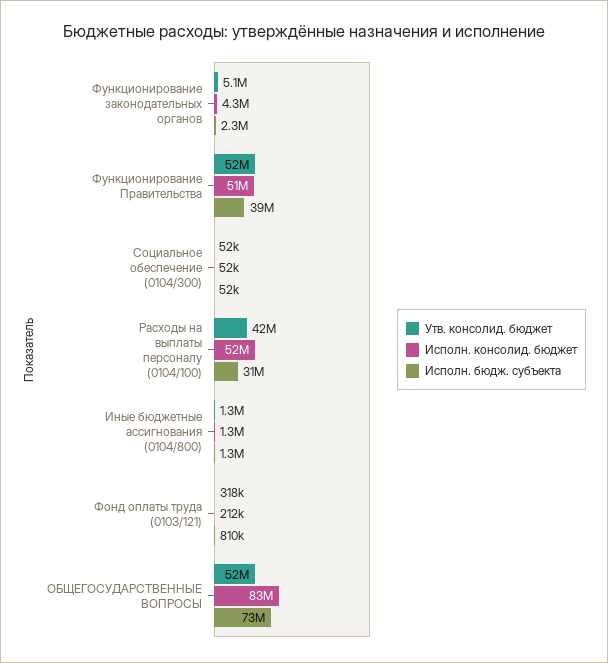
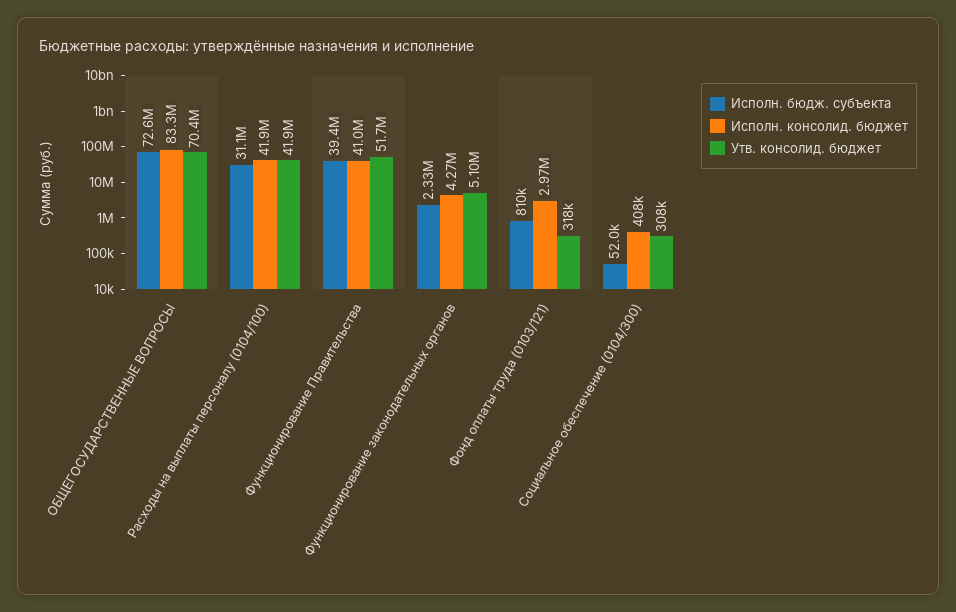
Исполн. консолид. бюджет, Функционирование Правительства: 51000000 -> 41000000
Утв. консолид. бюджет, Социальное обеспечение (0104/300): 52000 -> 308000
Исполн. консолид. бюджет, Социальное обеспечение (0104/300): 52000 -> 408000
Исполн. консолид. бюджет, Расходы на выплаты персоналу (0104/100): 52000000 -> 41900000
Утв. консолид. бюджет, Иные бюджетные ассигнования (0104/800): 1300000 -> none
Исполн. консолид. бюджет, Иные бюджетные ассигнования (0104/800): 1300000 -> none
Исполн. бюдж. субъекта, Иные бюджетные ассигнования (0104/800): 1300000 -> none
Исполн. консолид. бюджет, Фонд оплаты труда (0103/121): 212000 -> 2970000
Утв. консолид. бюджет, ОБЩЕГОСУДАРСТВЕННЫЕ ВОПРОСЫ: 52000000 -> 70400000

